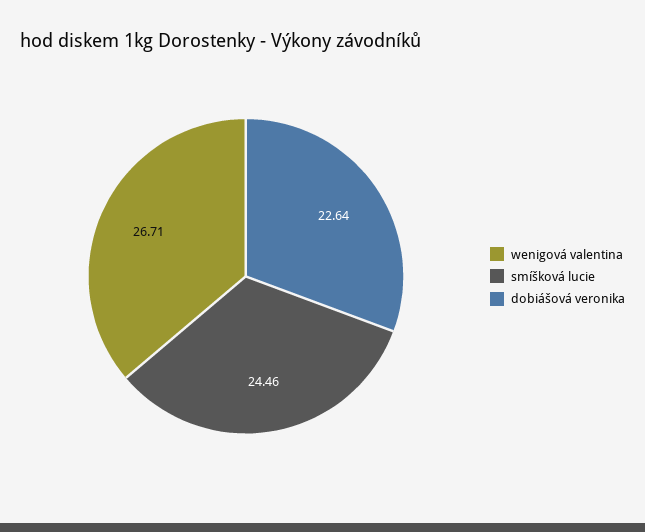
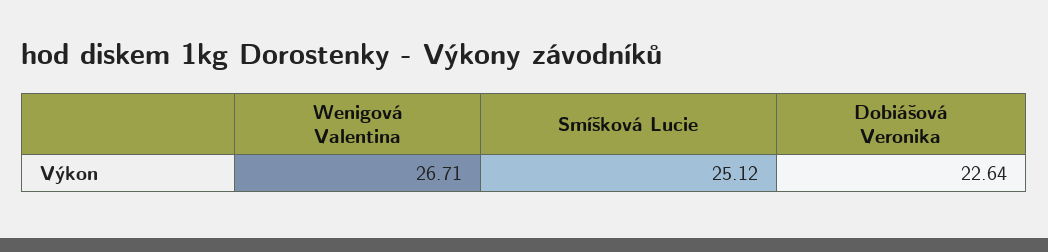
smíšková lucie: 24.46 -> 25.12

